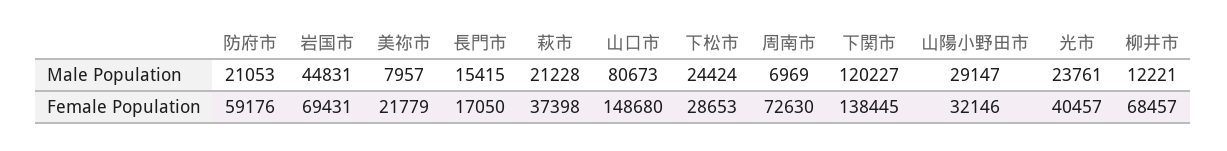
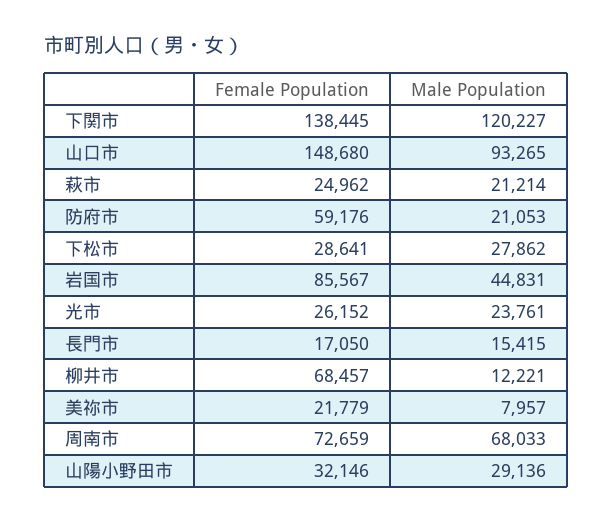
萩市, Male Population: 21228 -> 21214
山口市, Male Population: 80673 -> 93265
下松市, Male Population: 24424 -> 27862
周南市, Male Population: 6969 -> 68033
山陽小野田市, Male Population: 29147 -> 29136
岩国市, Female Population: 69431 -> 85567
萩市, Female Population: 37398 -> 24962
下松市, Female Population: 28653 -> 28641
周南市, Female Population: 72630 -> 72659
光市, Female Population: 40457 -> 26152

